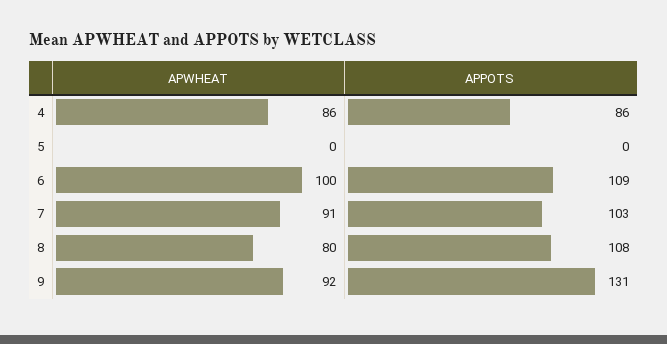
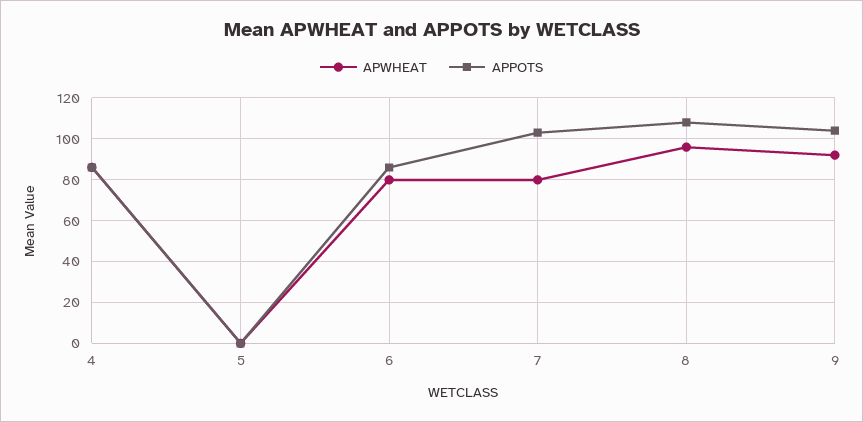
APWHEAT, 6: 100 -> 80
APPOTS, 6: 109 -> 85
APWHEAT, 7: 91 -> 80
APWHEAT, 8: 80 -> 95
APPOTS, 9: 131 -> 105

